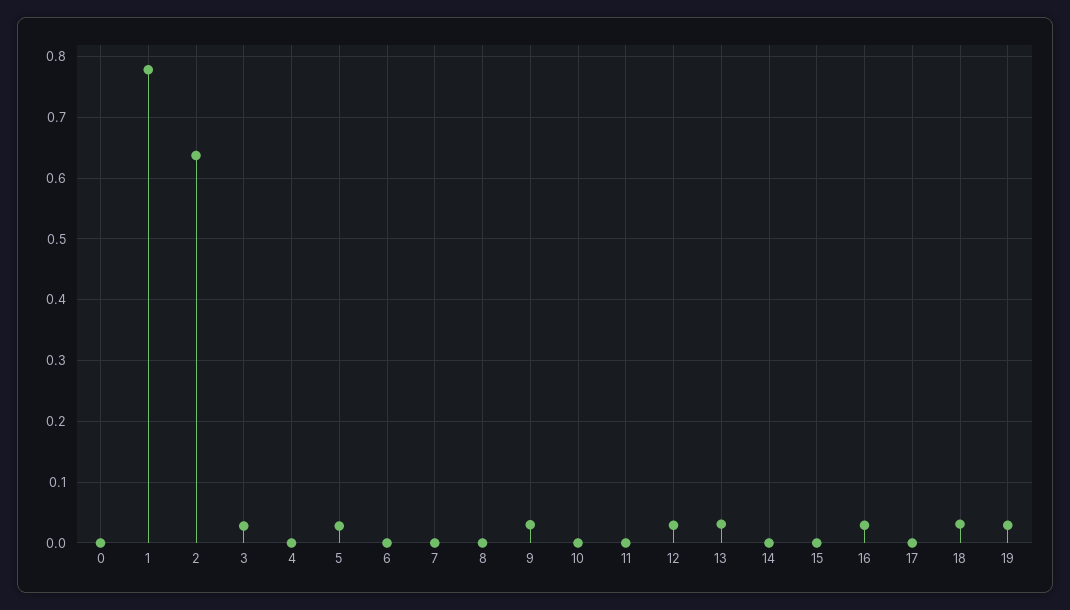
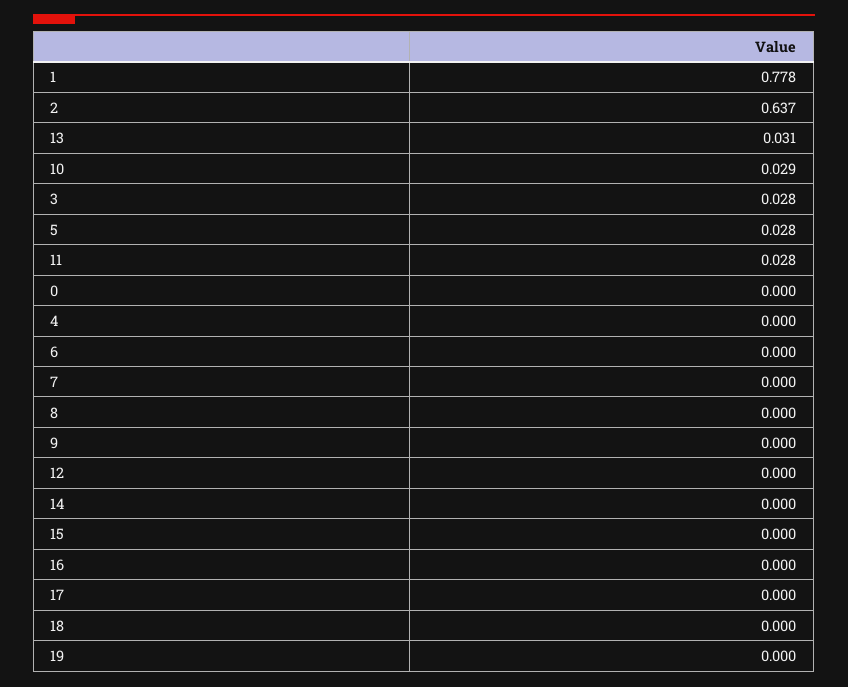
9: 0.03 -> 0
10: 0 -> 0.029
11: 0 -> 0.028
12: 0.03 -> 0
16: 0.03 -> 0
18: 0.03 -> 0
19: 0.03 -> 0

